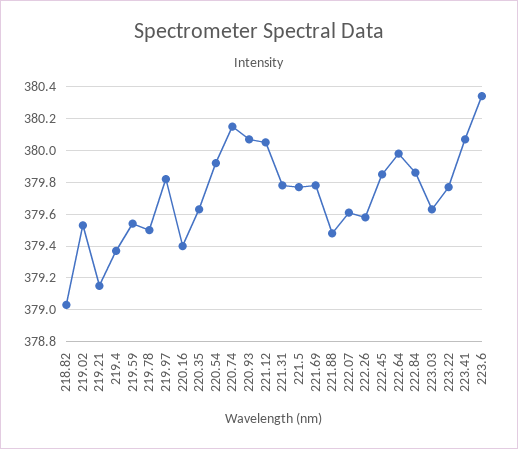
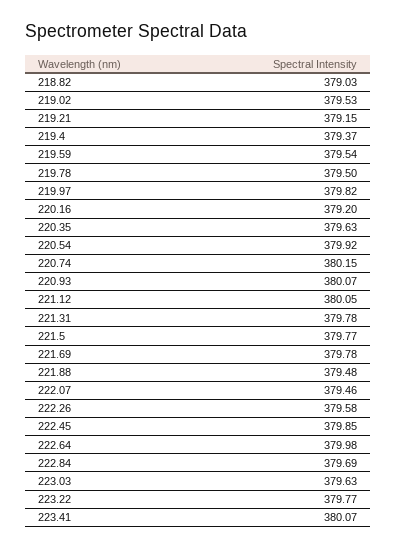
220.16: 379.4 -> 379.2
222.07: 379.6 -> 379.46
222.84: 379.85 -> 379.69
223.6: 380.35 -> none

